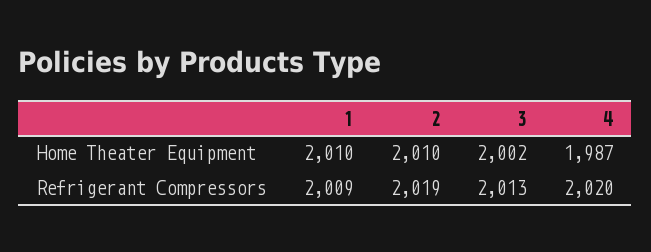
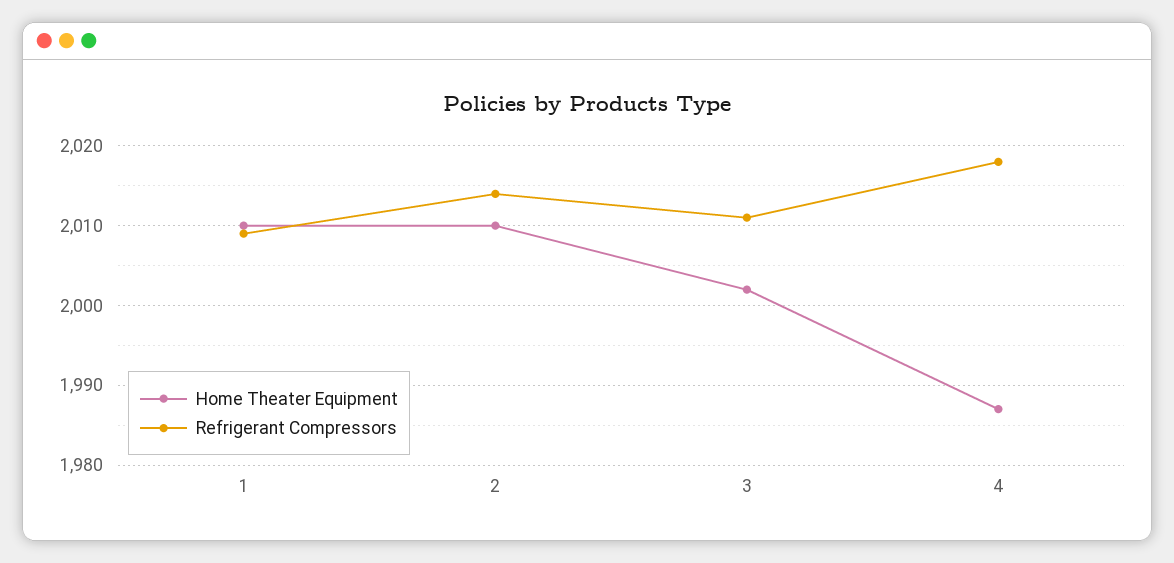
Refrigerant Compressors, 2: 2019 -> 2014
Refrigerant Compressors, 3: 2013 -> 2011
Refrigerant Compressors, 4: 2020 -> 2018

